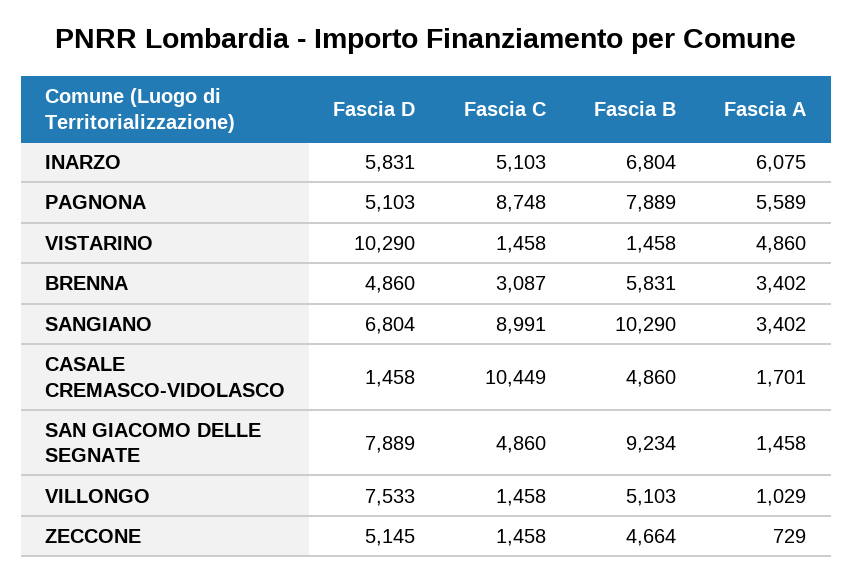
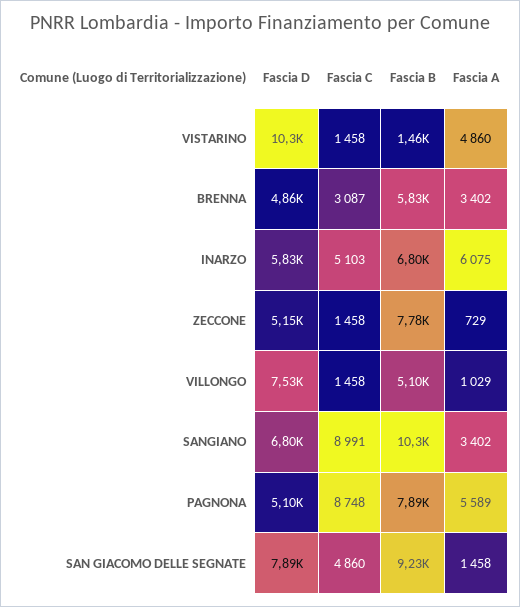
Fascia D, CASALE CREMASCO-VIDOLASCO: 1458 -> none
Fascia C, CASALE CREMASCO-VIDOLASCO: 10449 -> none
Fascia B, CASALE CREMASCO-VIDOLASCO: 4860 -> none
Fascia A, CASALE CREMASCO-VIDOLASCO: 1701 -> none
Fascia B, ZECCONE: 4664 -> 7780

